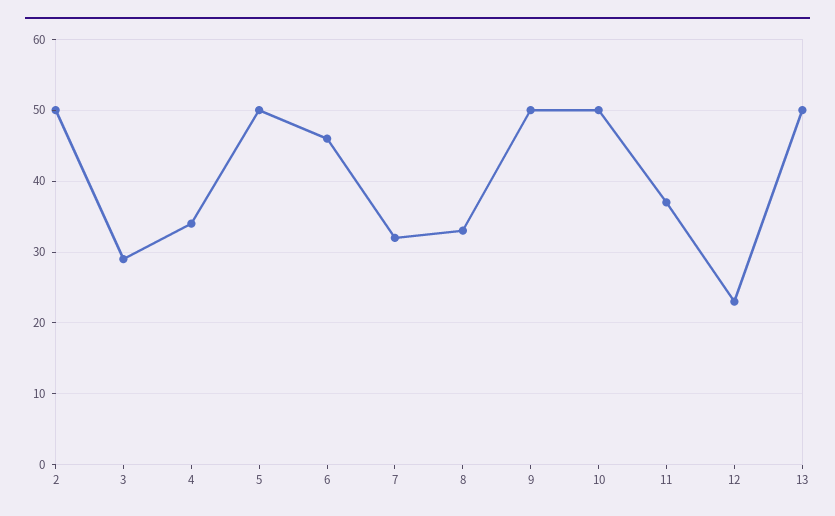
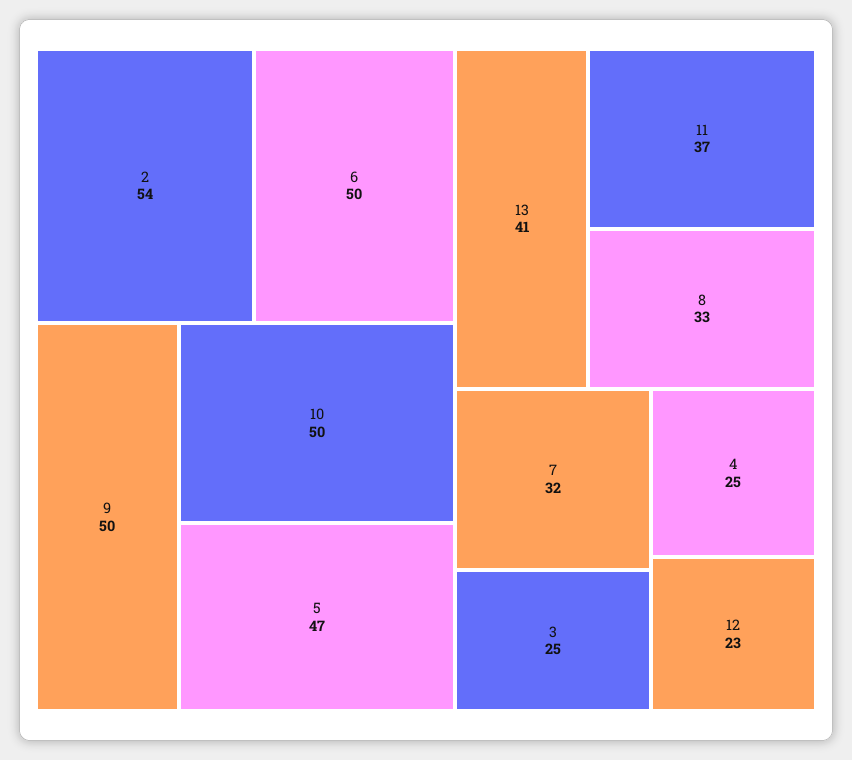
2: 50 -> 54
3: 29 -> 25
4: 34 -> 25
5: 50 -> 47
6: 46 -> 50
13: 50 -> 41

